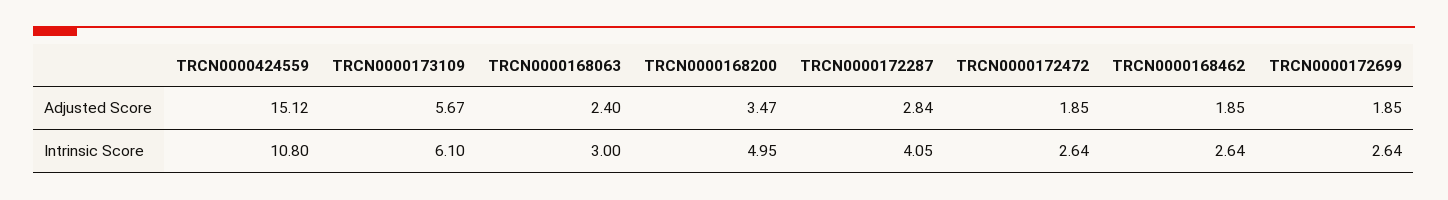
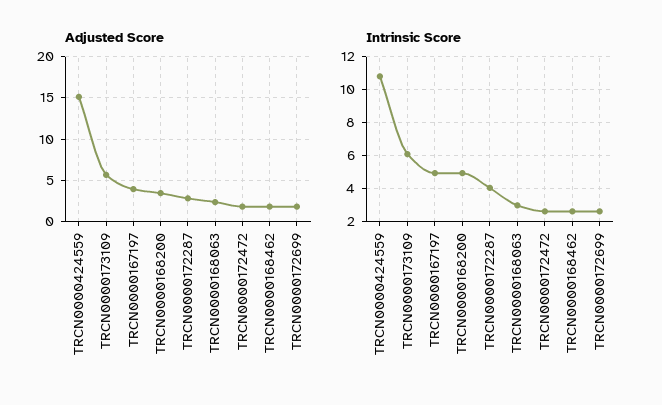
Adjusted Score, TRCN0000167197: none -> 4
Intrinsic Score, TRCN0000167197: none -> 5

